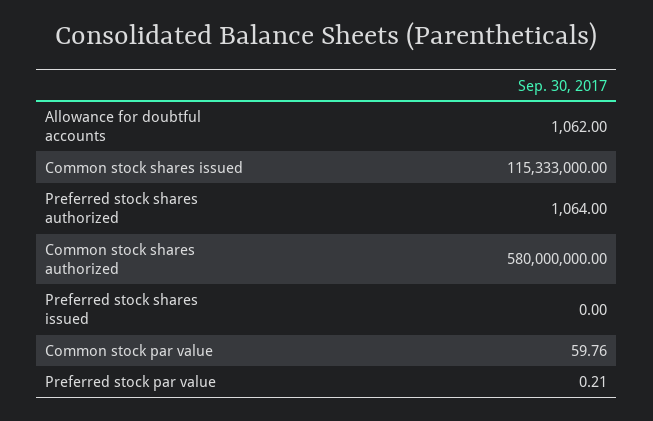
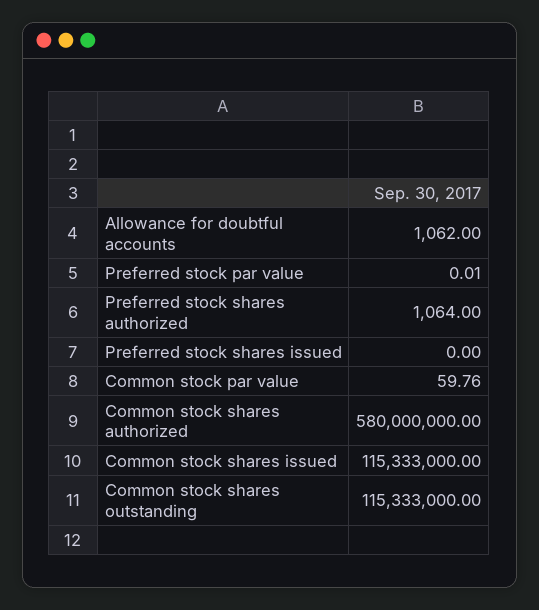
Preferred stock par value: 0.21 -> 0.01
Common stock shares outstanding: none -> 115333000

